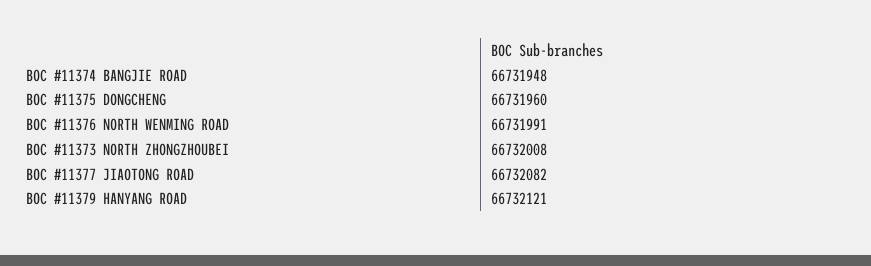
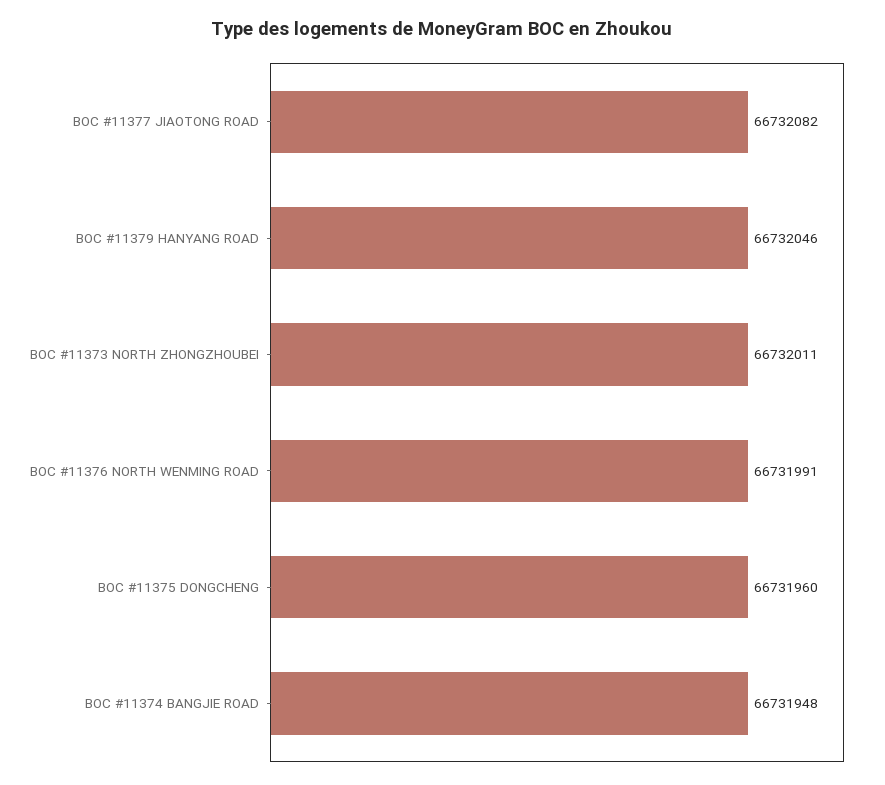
BOC #11373 NORTH ZHONGZHOUBEI: 66732008 -> 66732011
BOC #11379 HANYANG ROAD: 66732121 -> 66732046

